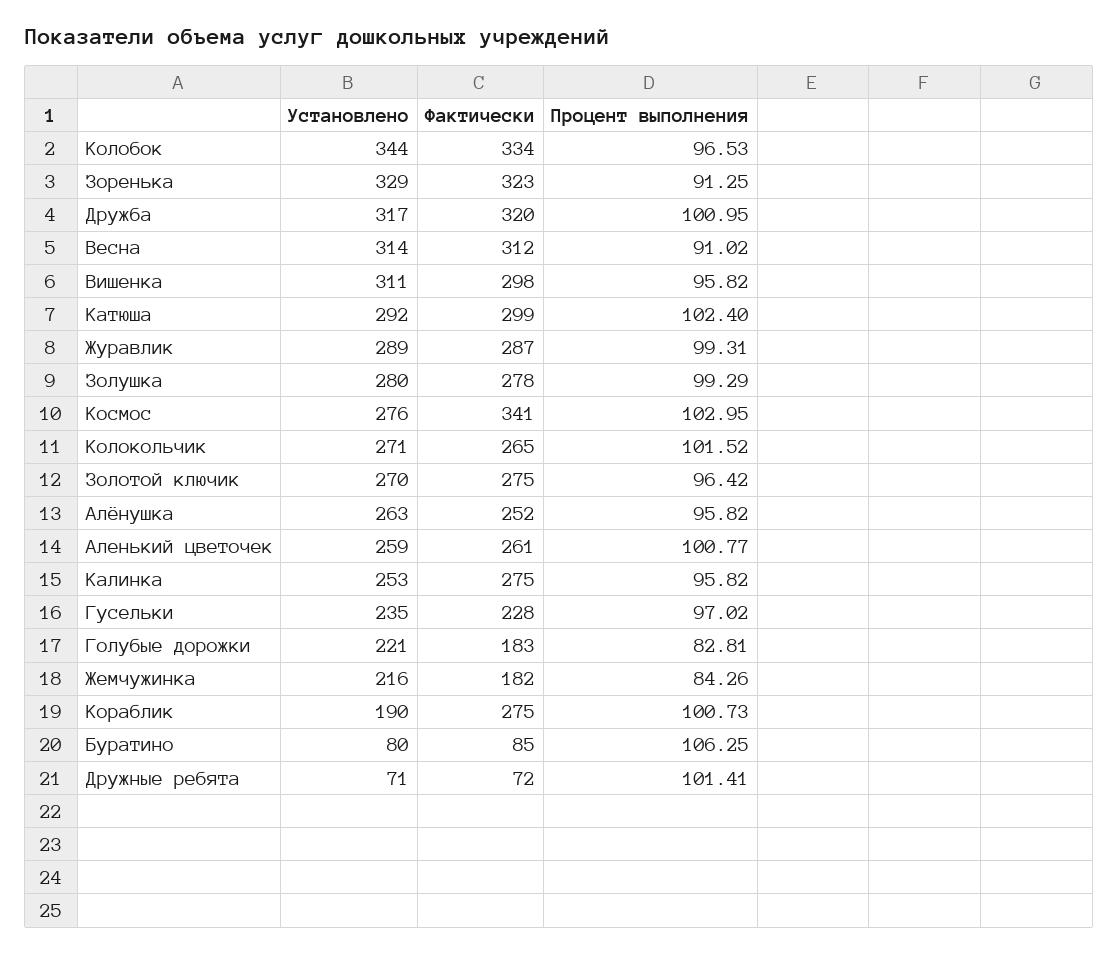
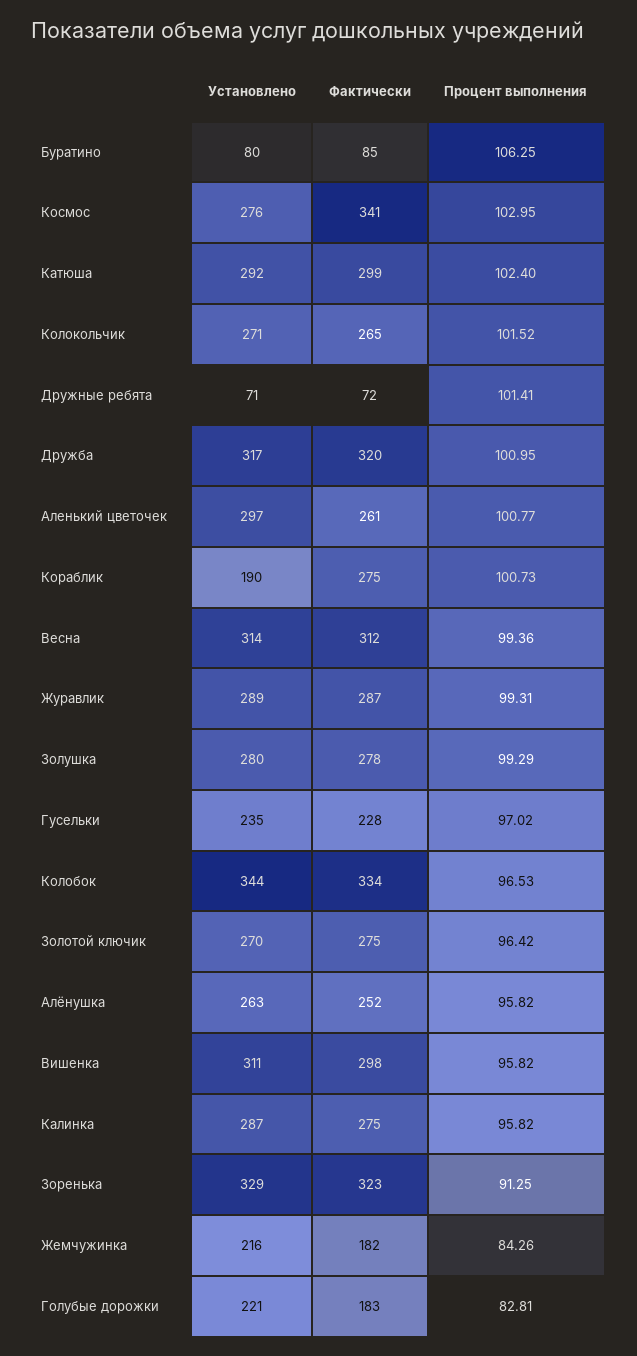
Процент выполнения, Весна: 91.02 -> 99.36
Установлено, Аленький цветочек: 259 -> 297
Установлено, Калинка: 253 -> 287

